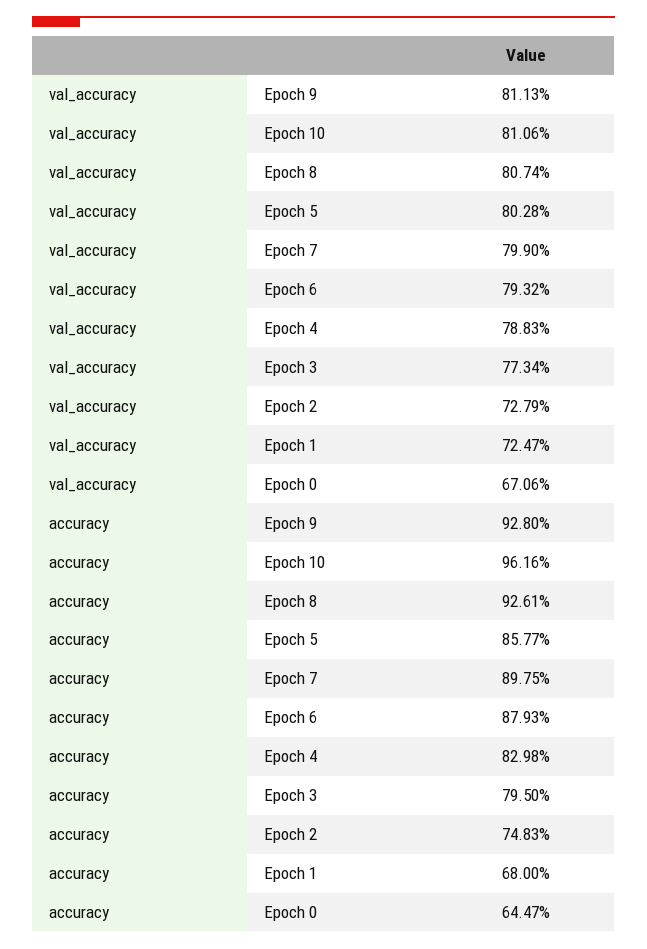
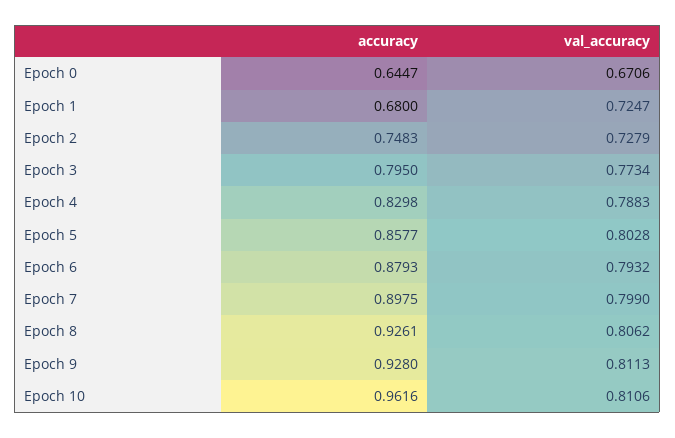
val_accuracy, Epoch 8: 0.8074 -> 0.8062

